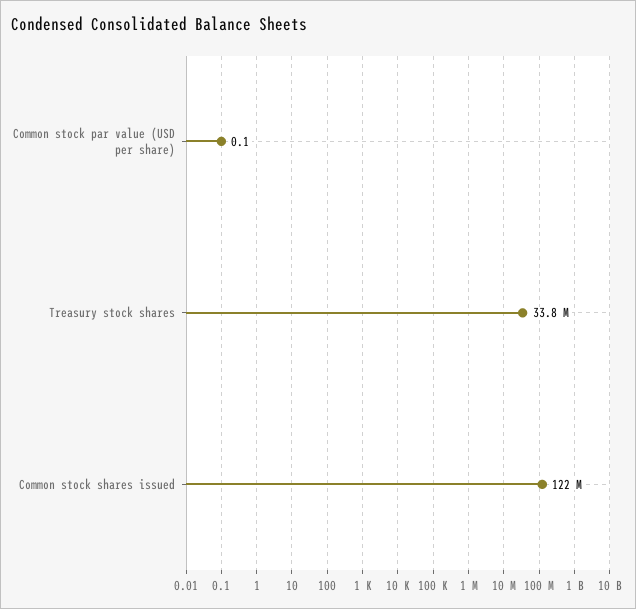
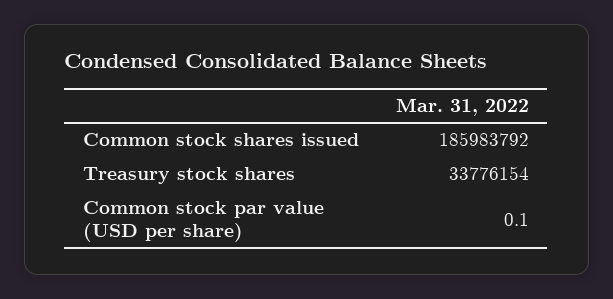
Common stock shares issued: 122000000 -> 185983792

